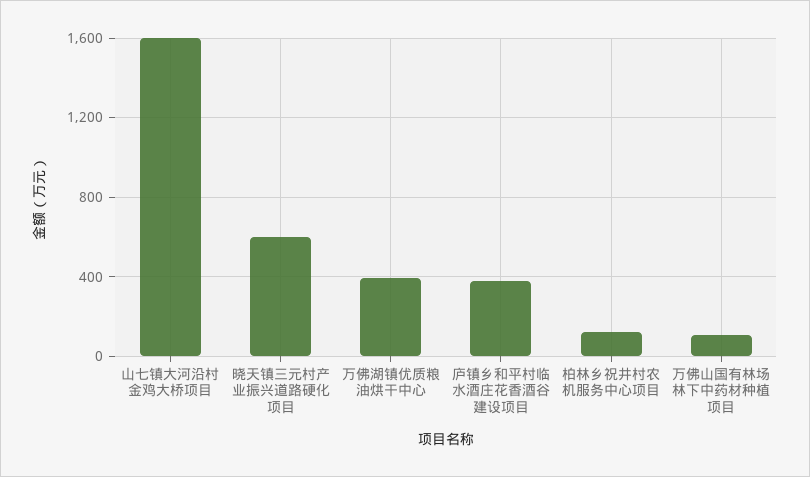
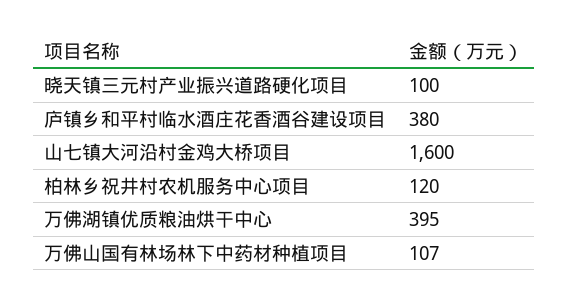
晓天镇三元村产业振兴道路硬化项目: 600 -> 100

